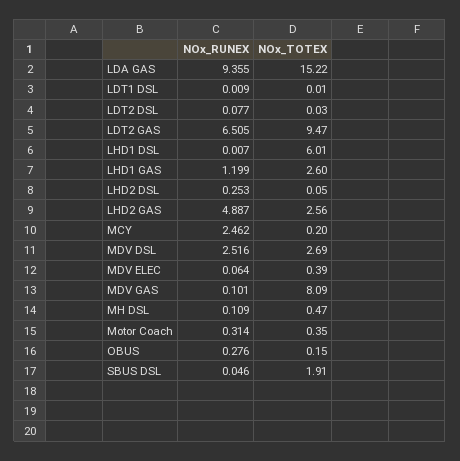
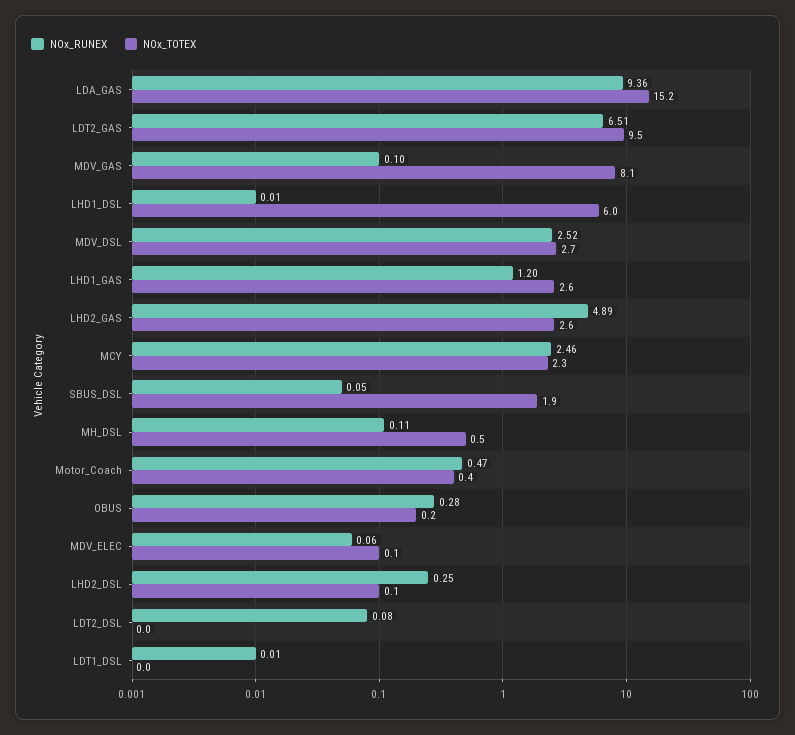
NOx_TOTEX, MCY: 0.2 -> 2.3
NOx_TOTEX, MDV ELEC: 0.39 -> 0.1
NOx_RUNEX, Motor Coach: 0.314 -> 0.47

